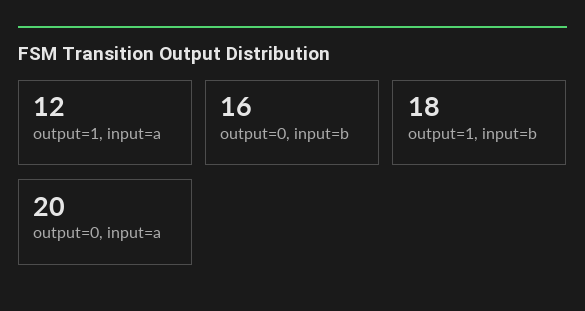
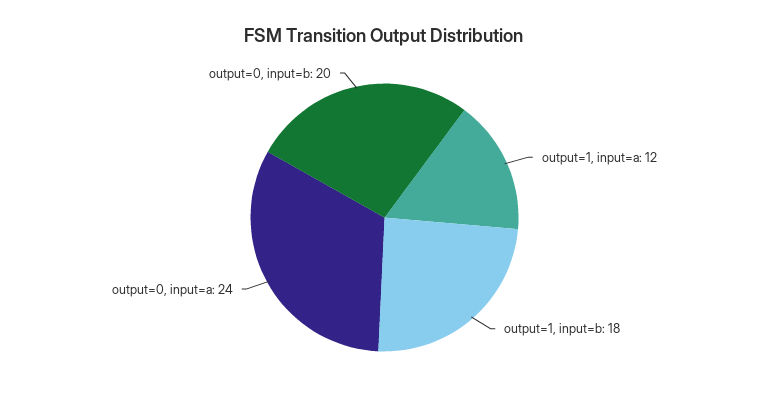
output=0, input=b: 16 -> 20
output=0, input=a: 20 -> 24

